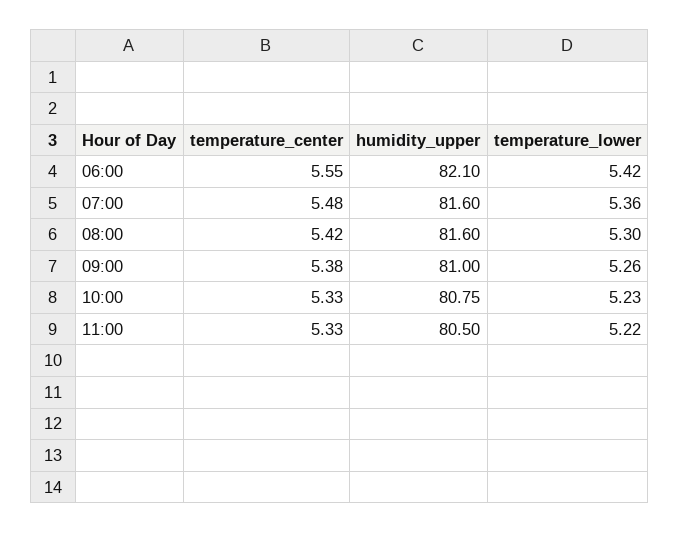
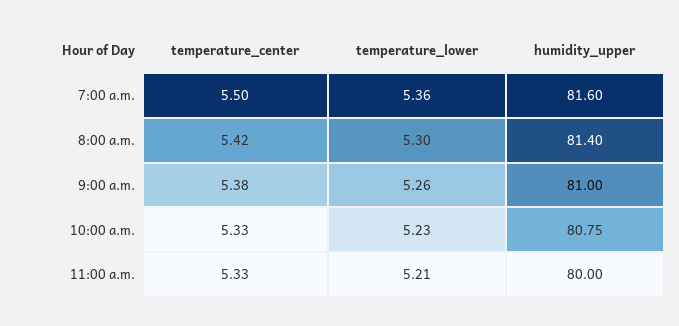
temperature_center, 06:00: 5.55 -> none
humidity_upper, 06:00: 82.1 -> none
temperature_lower, 06:00: 5.42 -> none
temperature_center, 07:00: 5.48 -> 5.5
humidity_upper, 08:00: 81.6 -> 81.4
humidity_upper, 11:00: 80.5 -> 80
temperature_lower, 11:00: 5.22 -> 5.21

